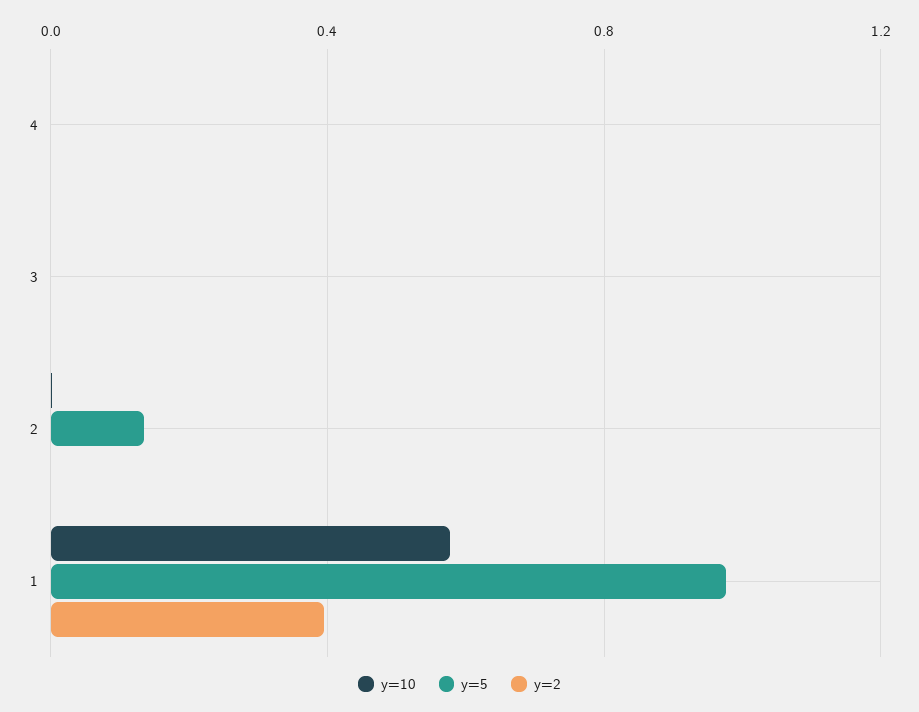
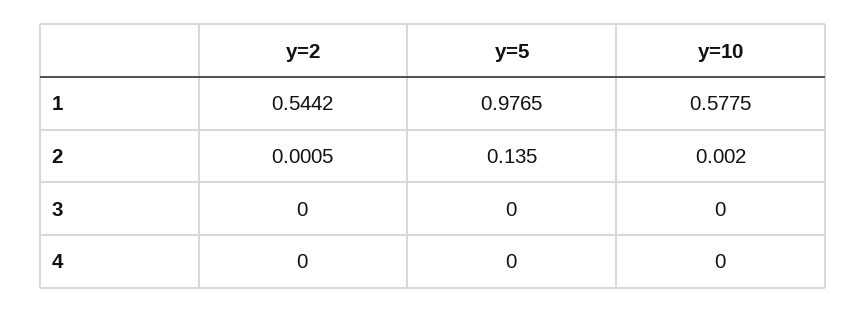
y=2, 1: 0.4 -> 0.5442

